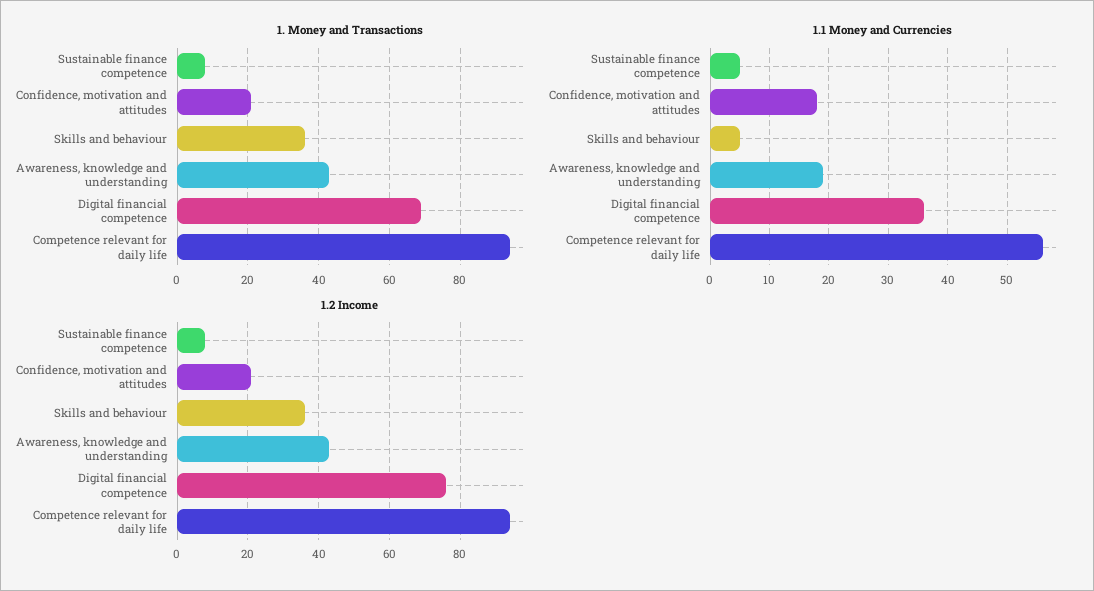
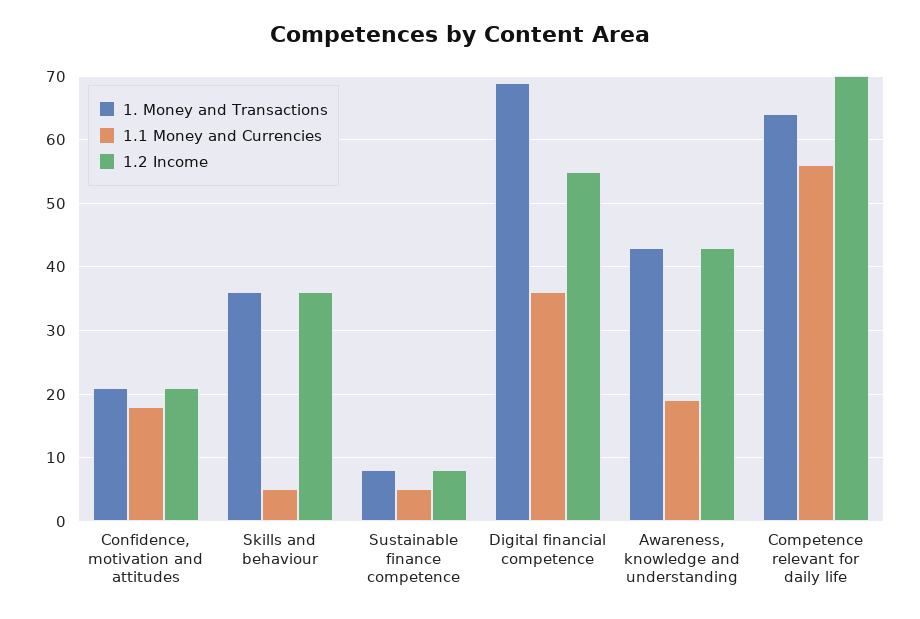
1. Money and Transactions, Competence relevant for daily life: 95 -> 64
1.2 Income, Digital financial competence: 75 -> 55
1.2 Income, Competence relevant for daily life: 95 -> 70

